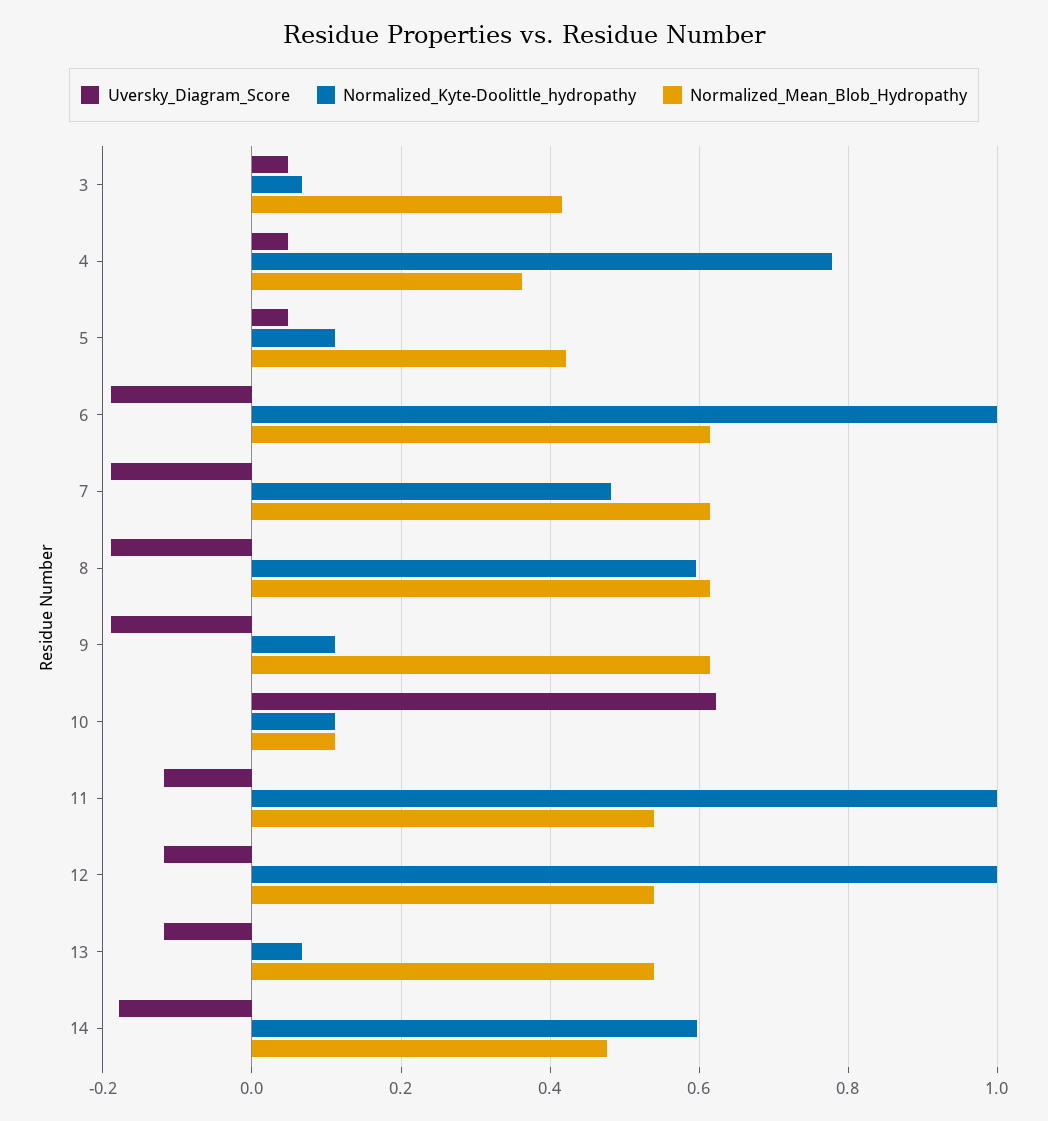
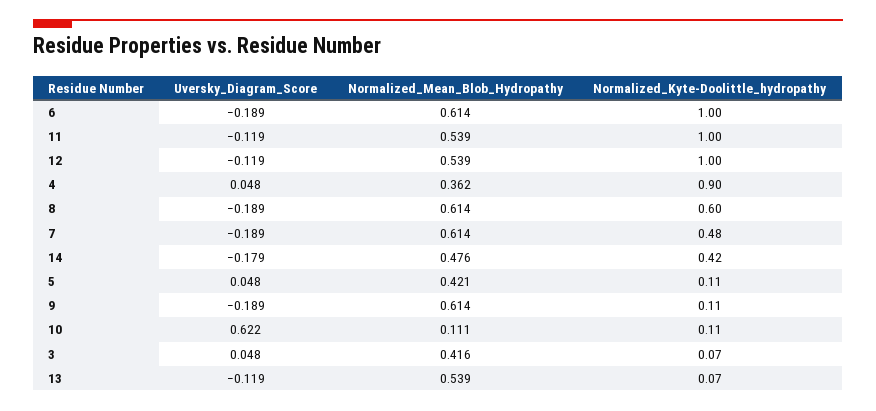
Normalized_Kyte-Doolittle_hydropathy, 4: 0.78 -> 0.9
Normalized_Kyte-Doolittle_hydropathy, 14: 0.6 -> 0.42

